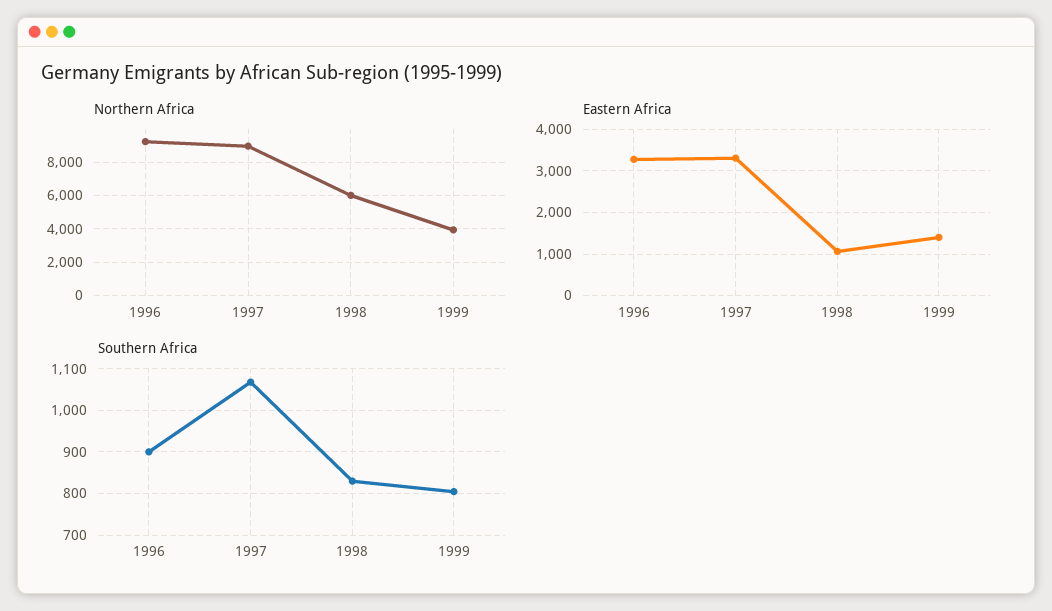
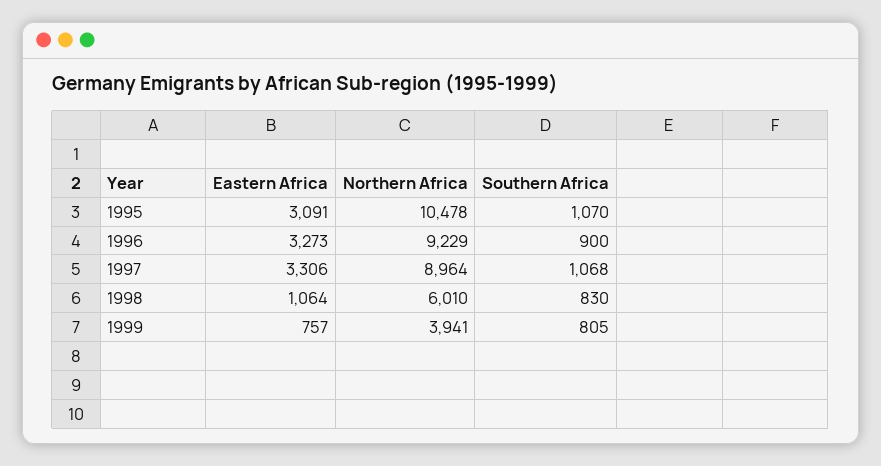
Eastern Africa, 1999: 1400 -> 757
Eastern Africa, 1995: none -> 3091
Northern Africa, 1995: none -> 10478
Southern Africa, 1995: none -> 1070

